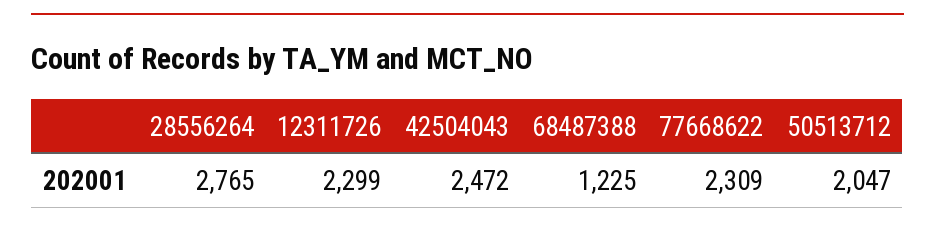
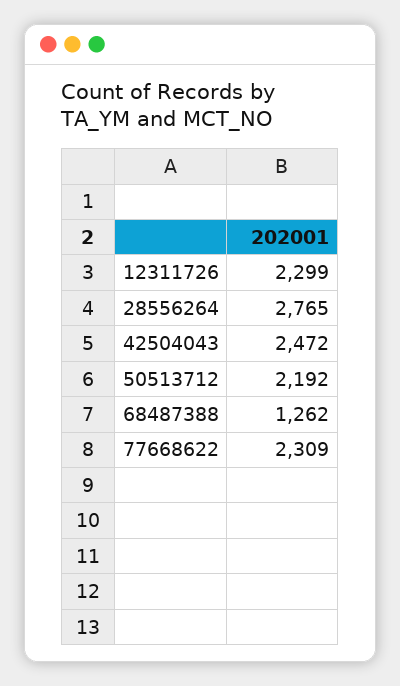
68487388: 1225 -> 1262
50513712: 2047 -> 2192

